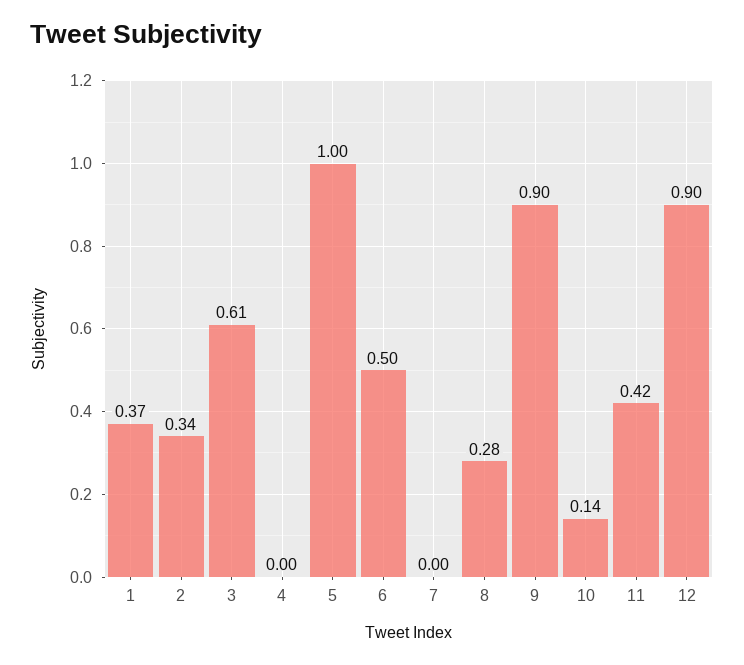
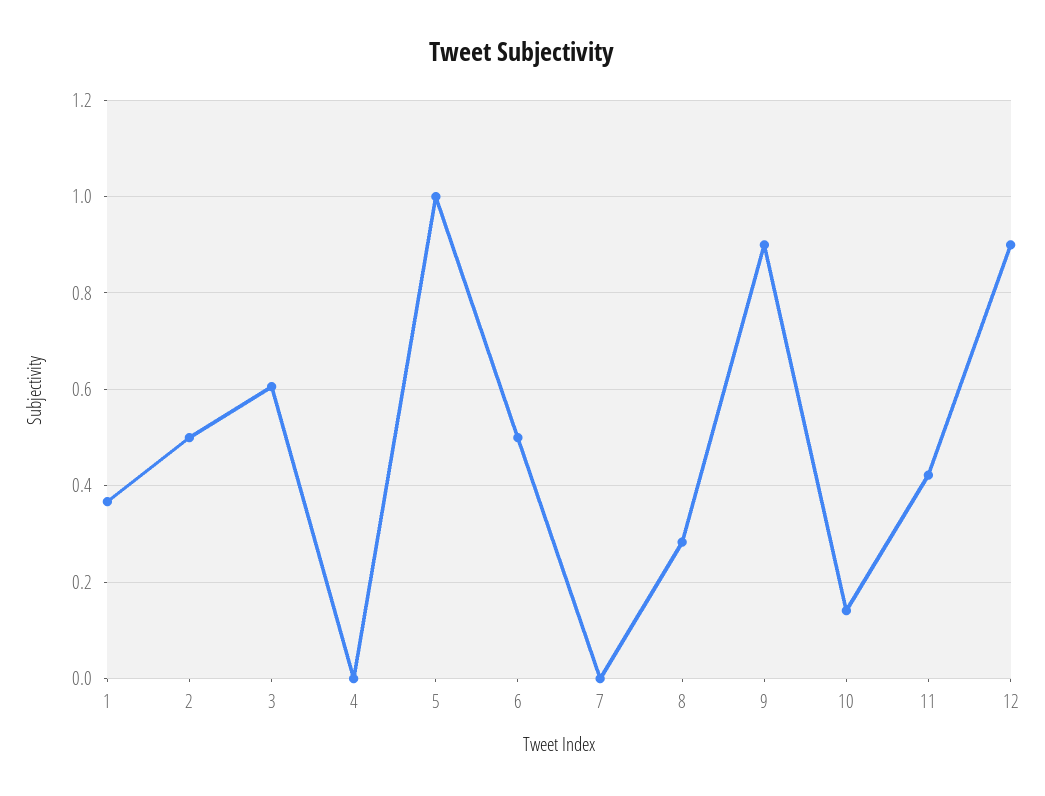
2: 0.34 -> 0.5

